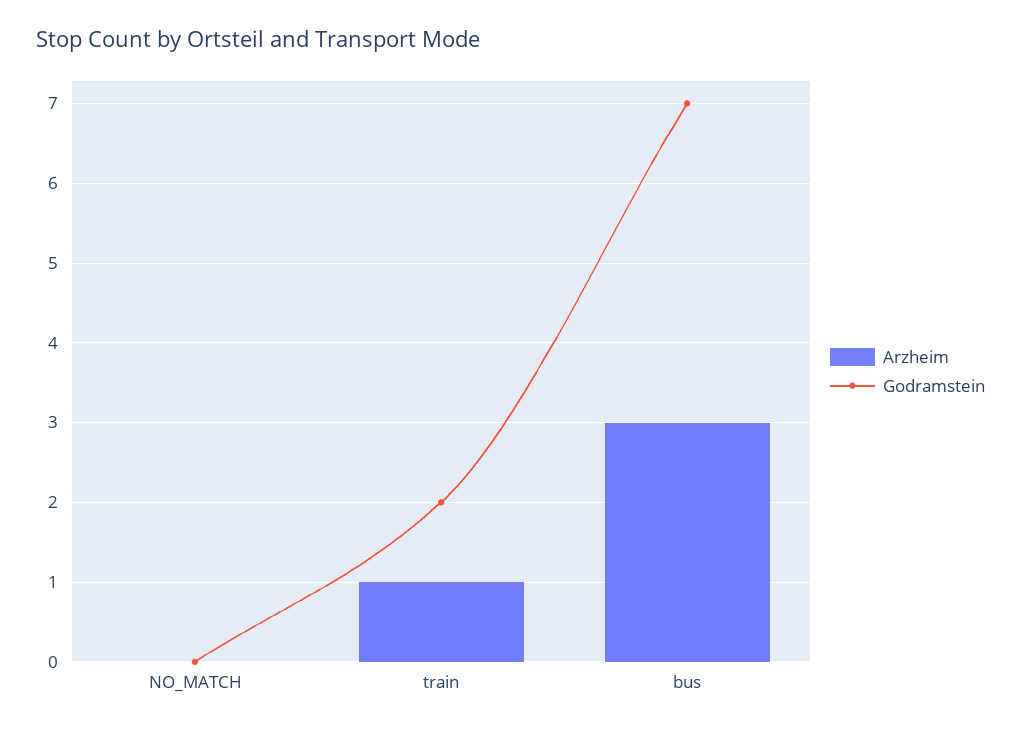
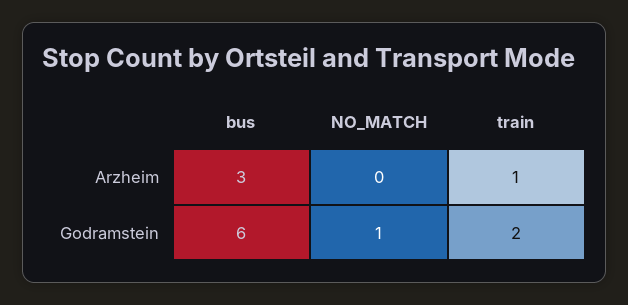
Godramstein, NO_MATCH: 0 -> 1
Godramstein, bus: 7 -> 6

